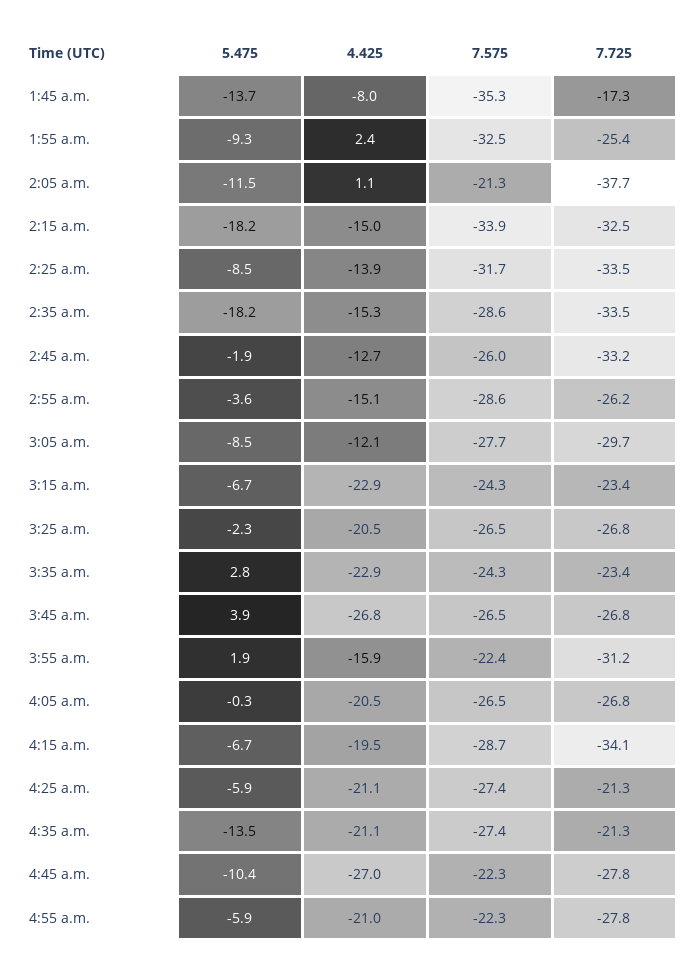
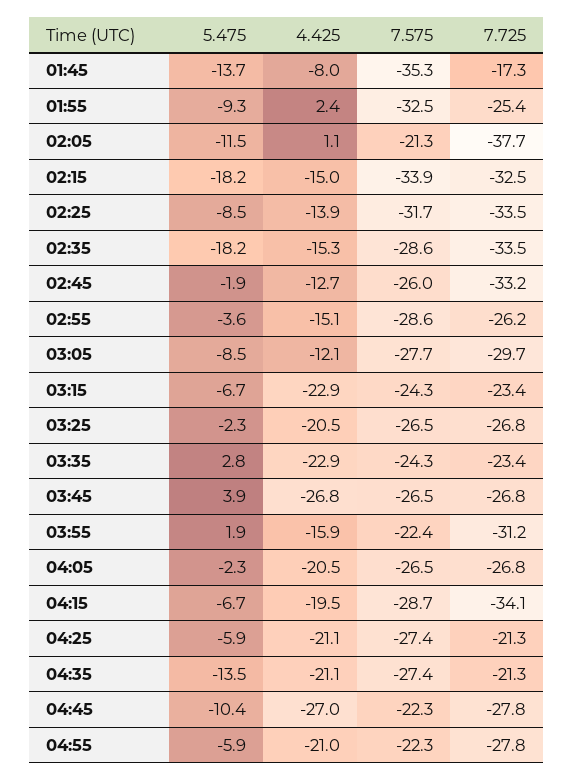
5.475, 4:05 a.m.: -0.3 -> -2.3

